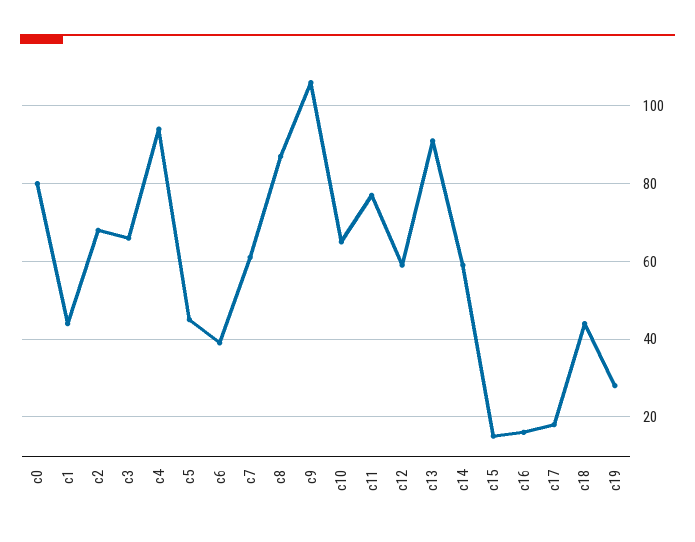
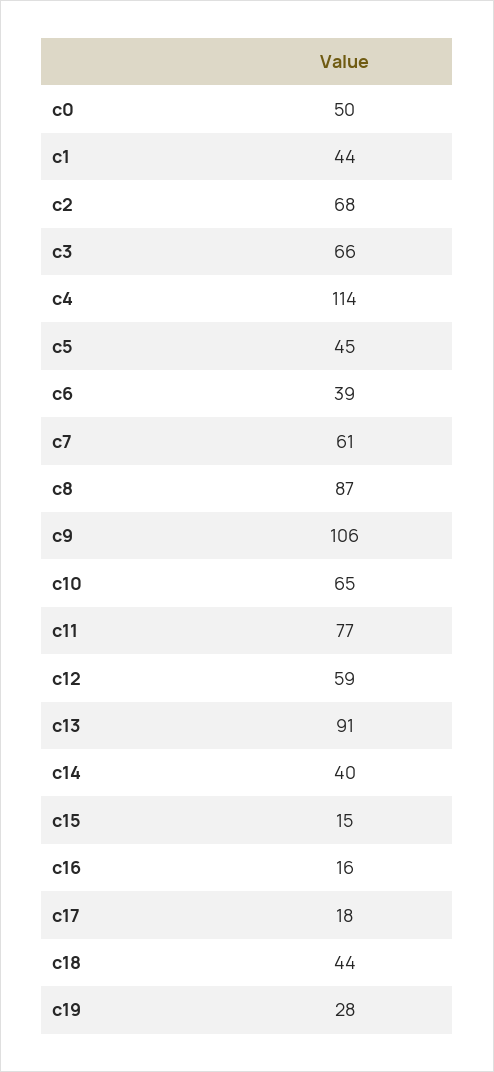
c0: 80 -> 50
c4: 95 -> 114
c14: 60 -> 40

